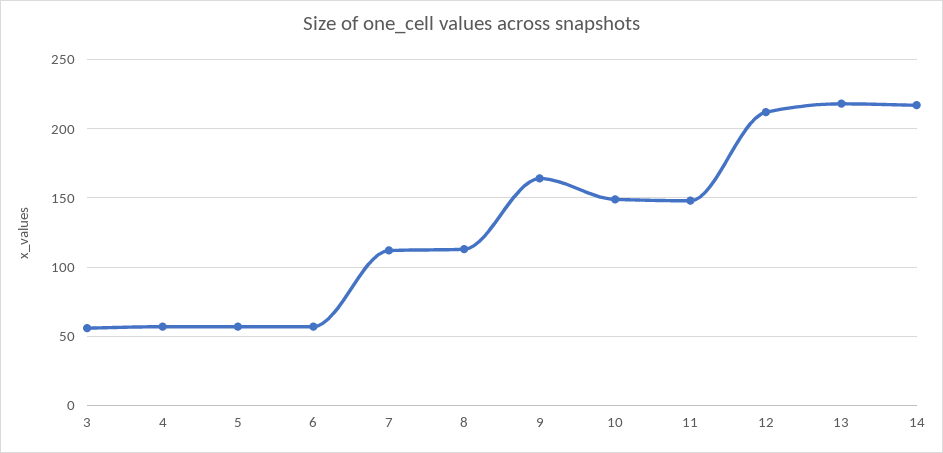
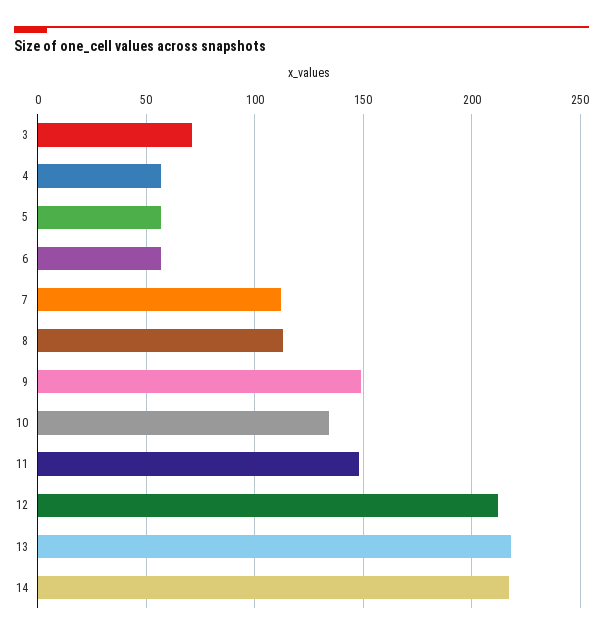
3: 55 -> 70
9: 165 -> 150
10: 150 -> 135

